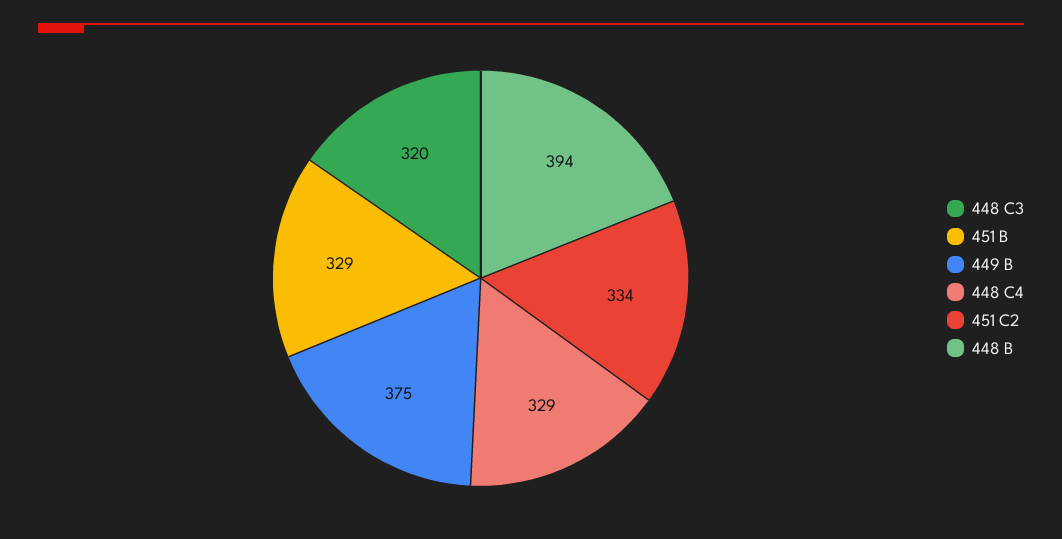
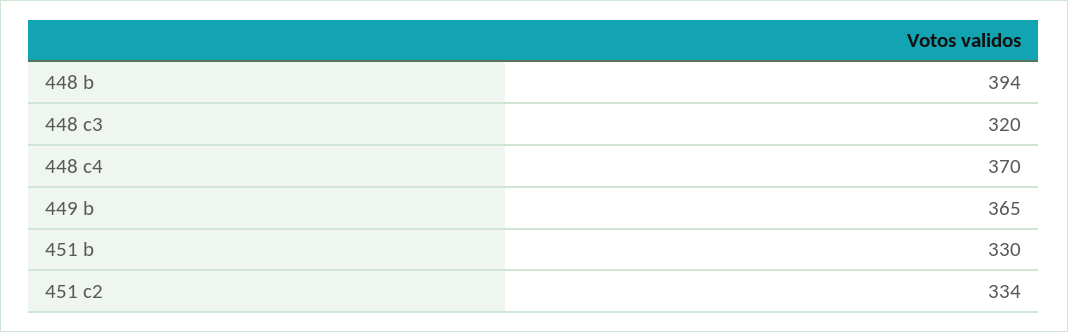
451 B: 329 -> 330
449 B: 375 -> 365
448 C4: 329 -> 370

